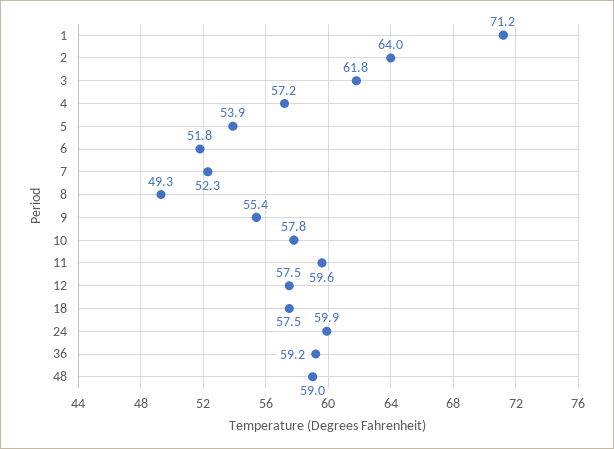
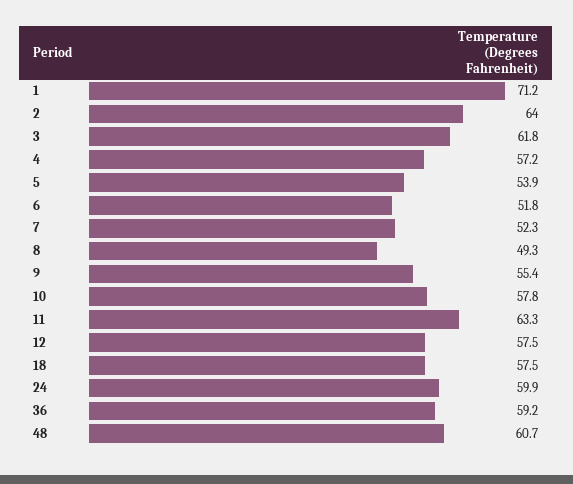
11: 59.6 -> 63.3
48: 59 -> 60.7

